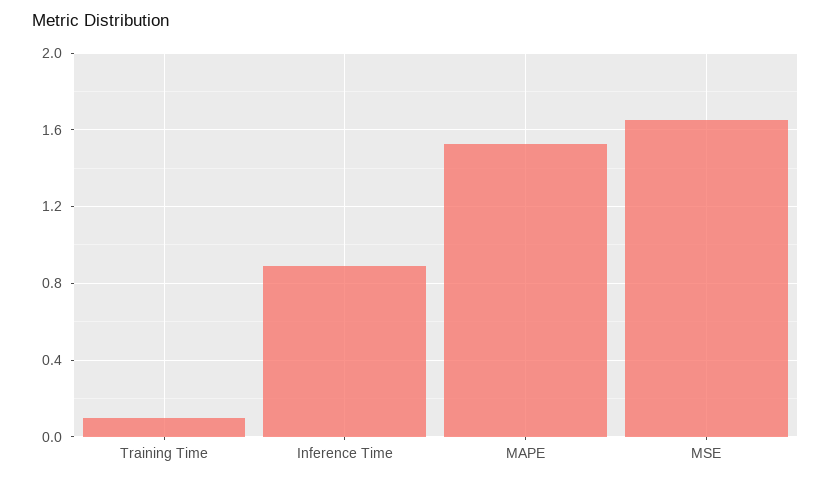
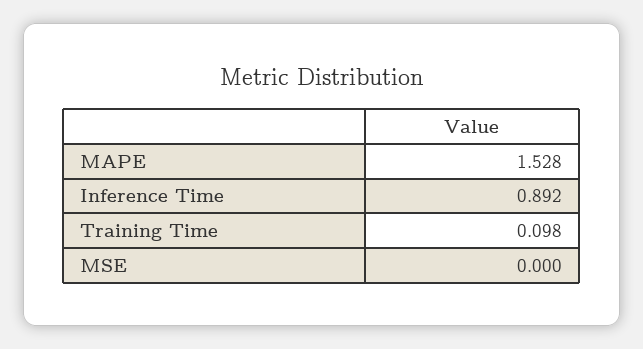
MSE: 1.65 -> 0

